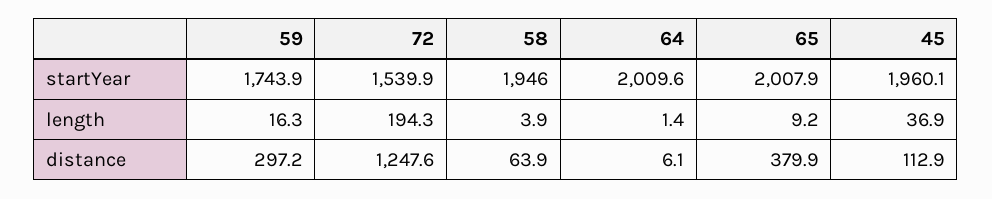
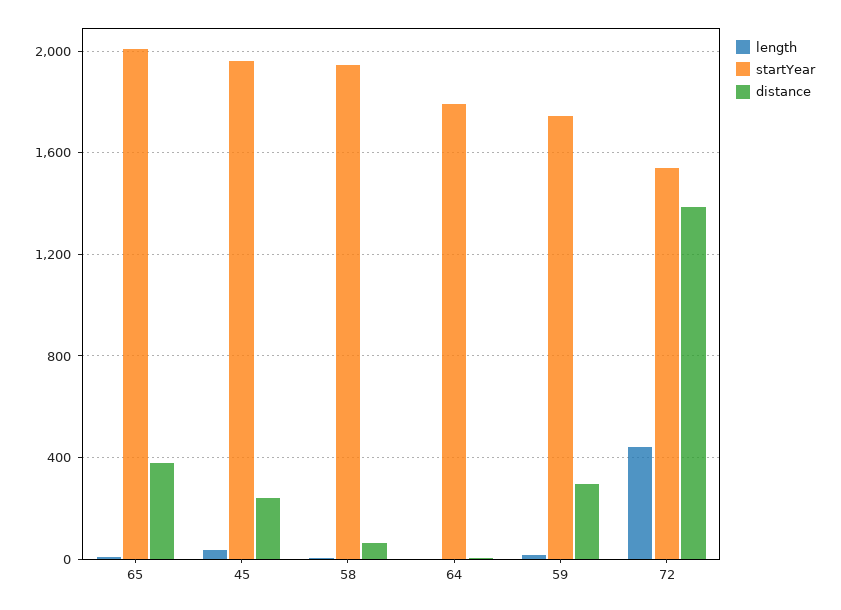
startYear, 64: 2009.6 -> 1800
length, 72: 194.3 -> 450
distance, 72: 1247.6 -> 1400
distance, 45: 112.9 -> 250

